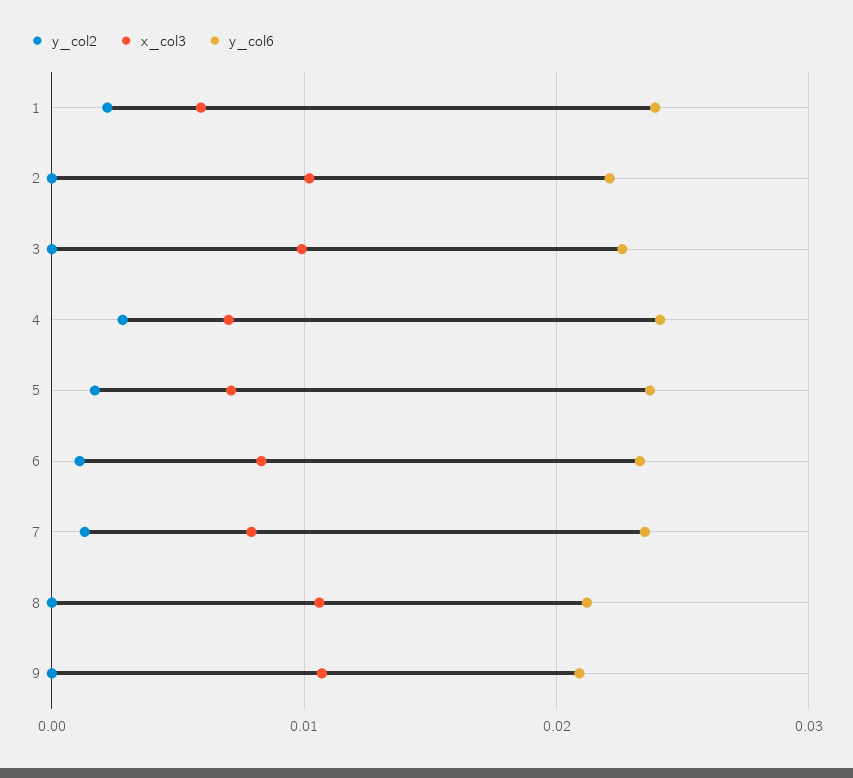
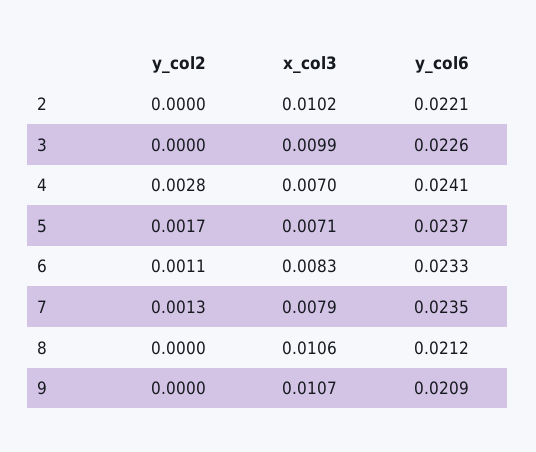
y_col2, 1: 0.002 -> none
x_col3, 1: 0.006 -> none
y_col6, 1: 0.024 -> none

